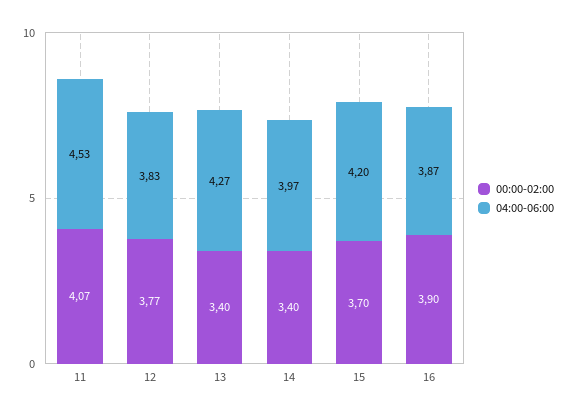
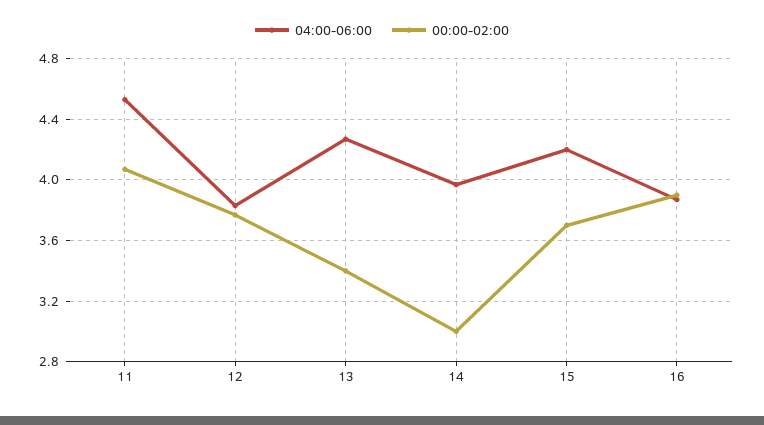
00:00-02:00, 14: 3.4 -> 3

